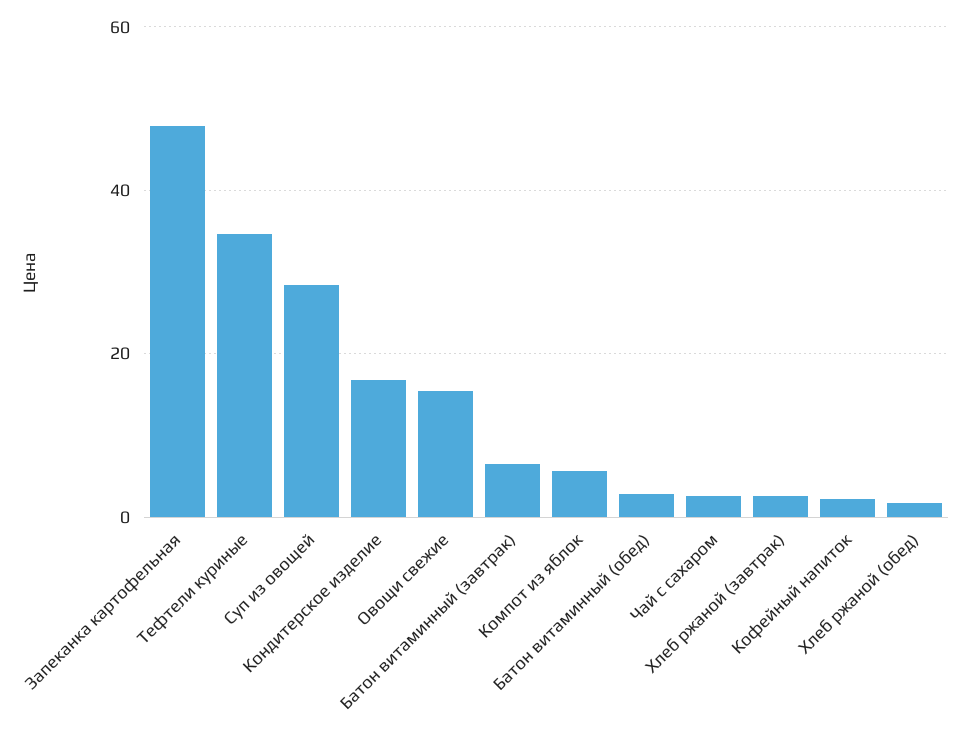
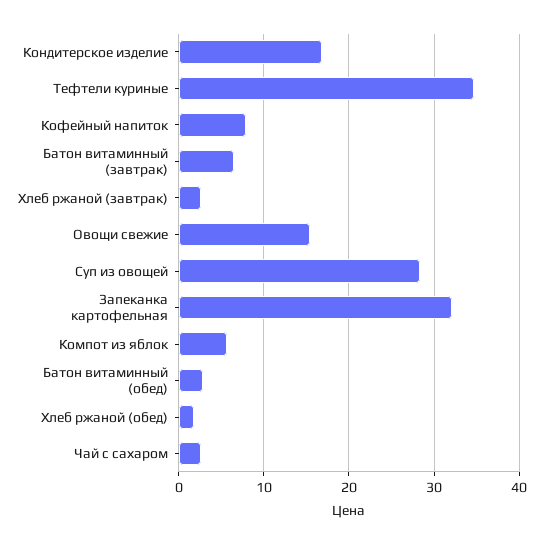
Запеканка картофельная: 48 -> 32
Кофейный напиток: 2 -> 8

